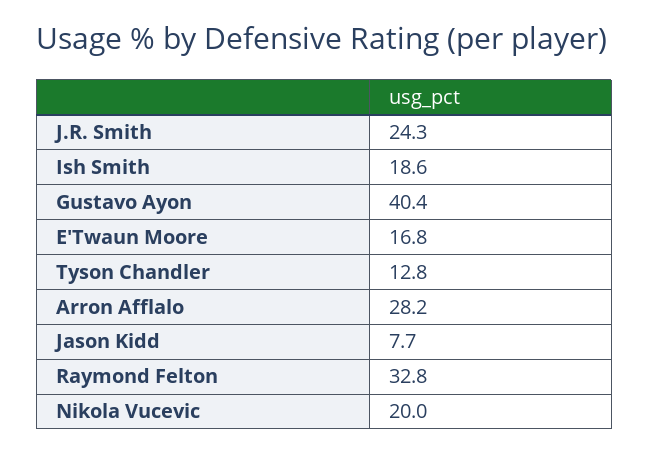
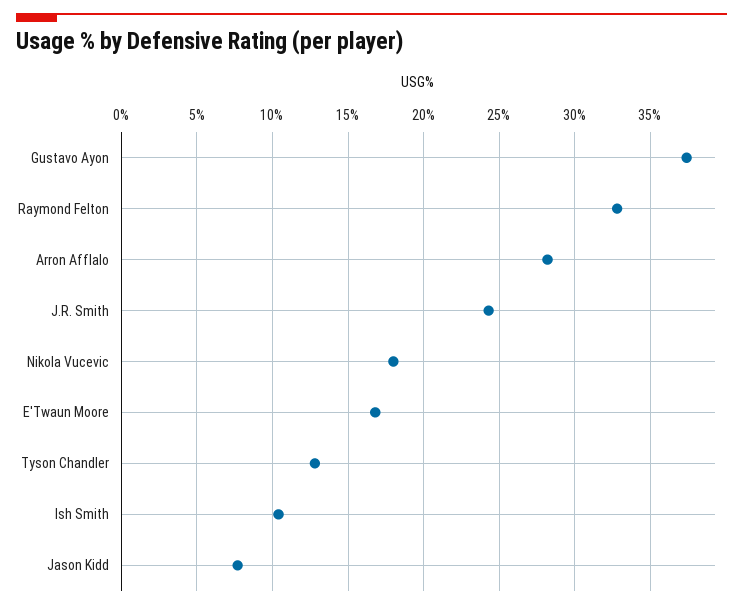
Ish Smith: 18.6 -> 10.5
Gustavo Ayon: 40.4 -> 37.5
Nikola Vucevic: 20 -> 18

